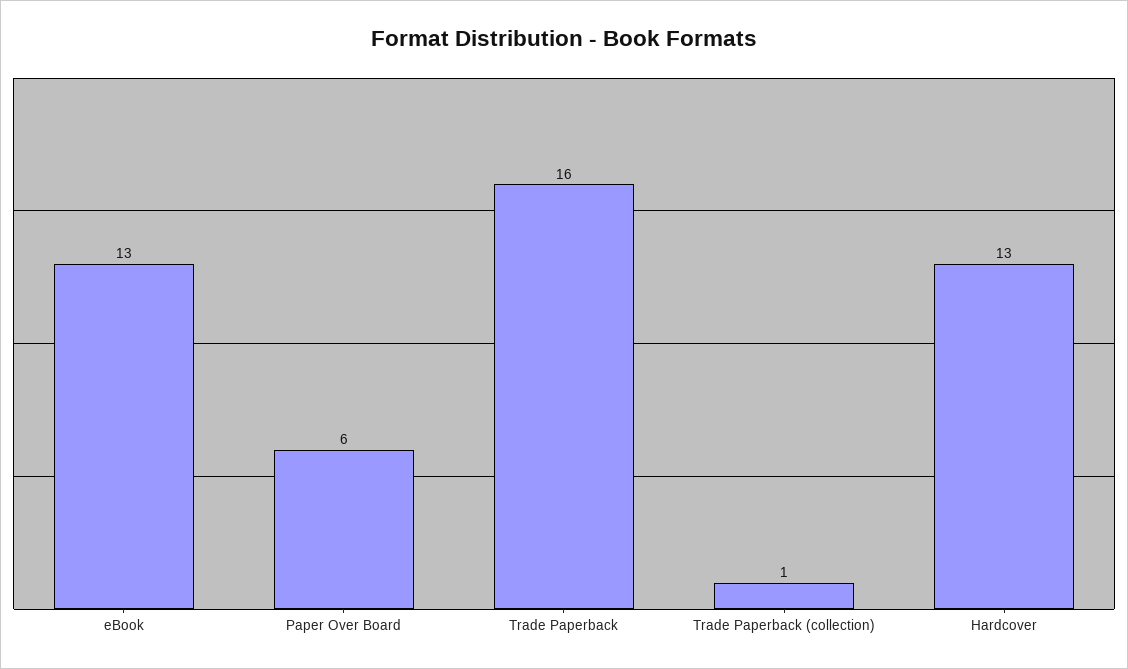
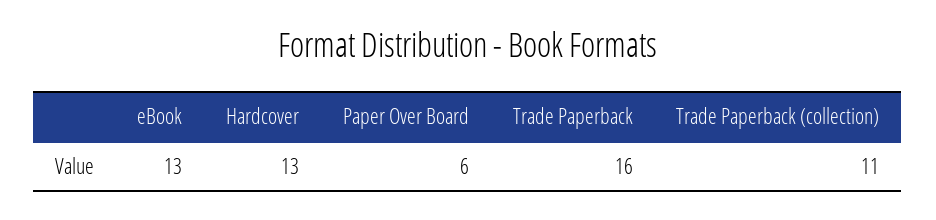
Trade Paperback (collection): 1 -> 11

